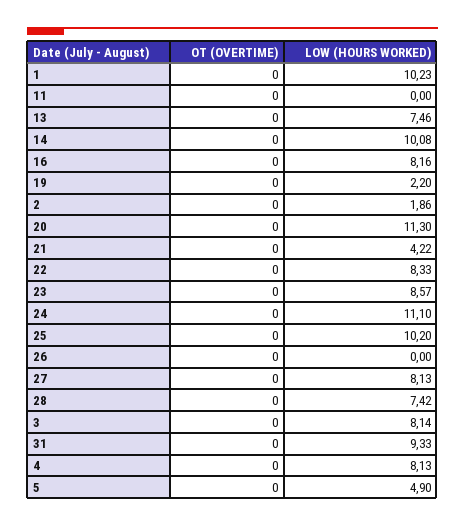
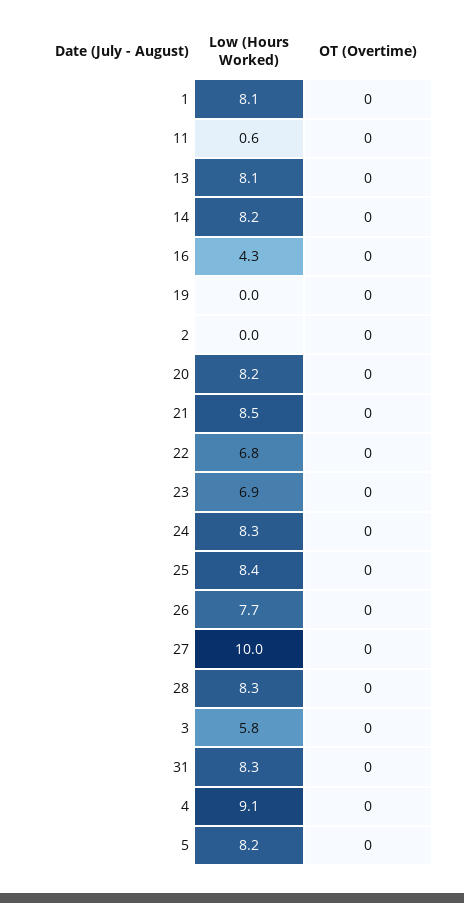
LOW (HOURS WORKED), 1: 10.23 -> 8.1
LOW (HOURS WORKED), 11: 0 -> 0.6
LOW (HOURS WORKED), 13: 7.46 -> 8.1
LOW (HOURS WORKED), 14: 10.08 -> 8.2
LOW (HOURS WORKED), 16: 8.16 -> 4.3
LOW (HOURS WORKED), 19: 2.2 -> 0
LOW (HOURS WORKED), 2: 1.86 -> 0
LOW (HOURS WORKED), 20: 11.3 -> 8.2
LOW (HOURS WORKED), 21: 4.22 -> 8.5
LOW (HOURS WORKED), 22: 8.33 -> 6.8
LOW (HOURS WORKED), 23: 8.57 -> 6.9
LOW (HOURS WORKED), 24: 11.1 -> 8.3
LOW (HOURS WORKED), 25: 10.2 -> 8.4
LOW (HOURS WORKED), 26: 0 -> 7.7
LOW (HOURS WORKED), 27: 8.13 -> 10
LOW (HOURS WORKED), 28: 7.42 -> 8.3
LOW (HOURS WORKED), 3: 8.14 -> 5.8
LOW (HOURS WORKED), 31: 9.33 -> 8.3
LOW (HOURS WORKED), 4: 8.13 -> 9.1
LOW (HOURS WORKED), 5: 4.9 -> 8.2

